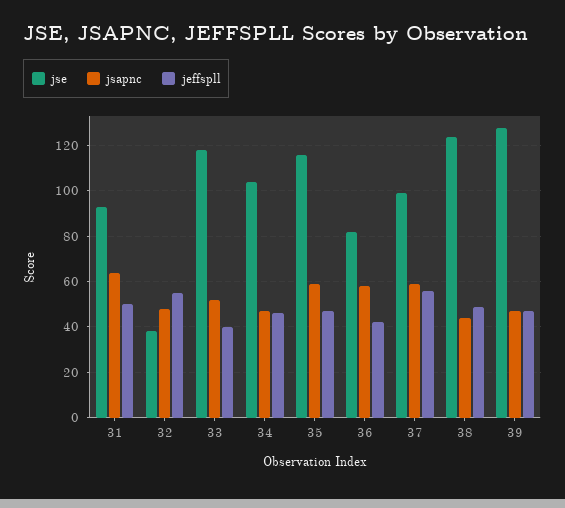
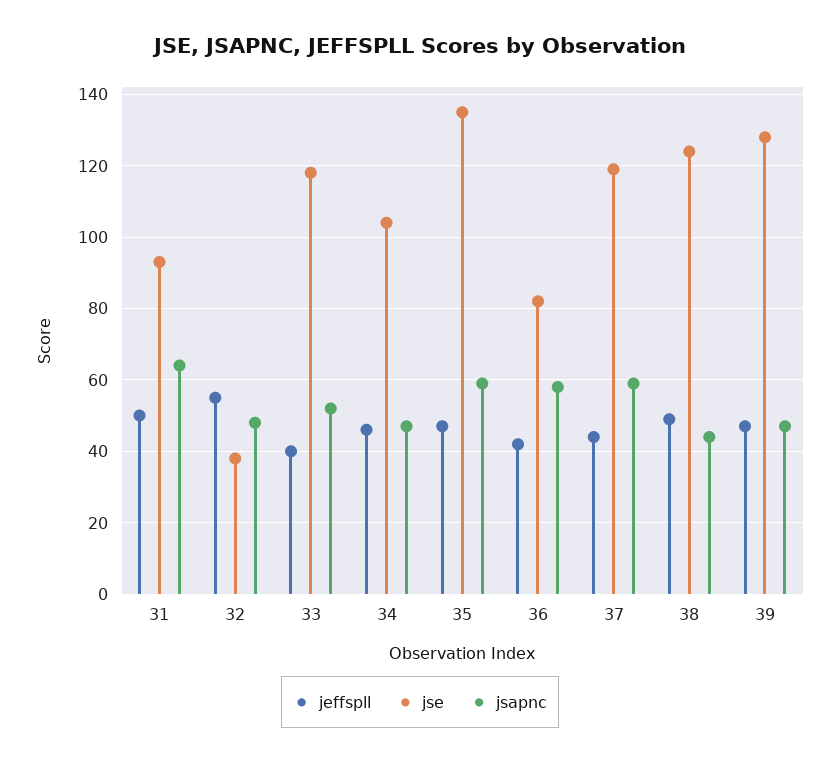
jse, 35: 115 -> 135
jse, 37: 100 -> 120
jeffspll, 37: 55 -> 45

